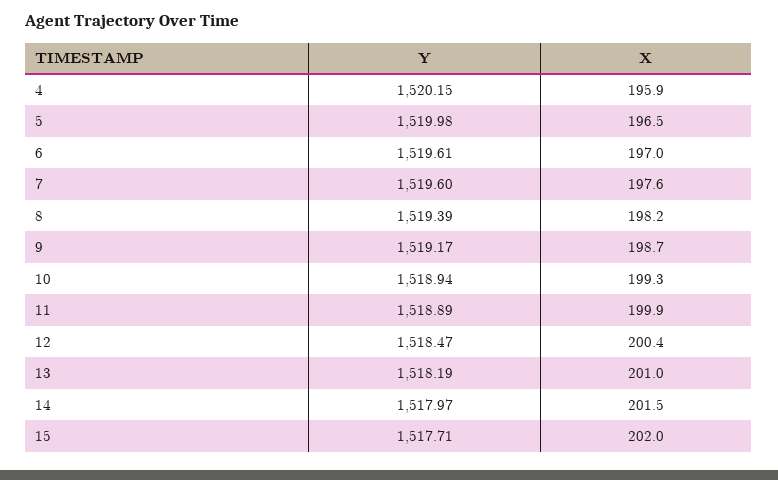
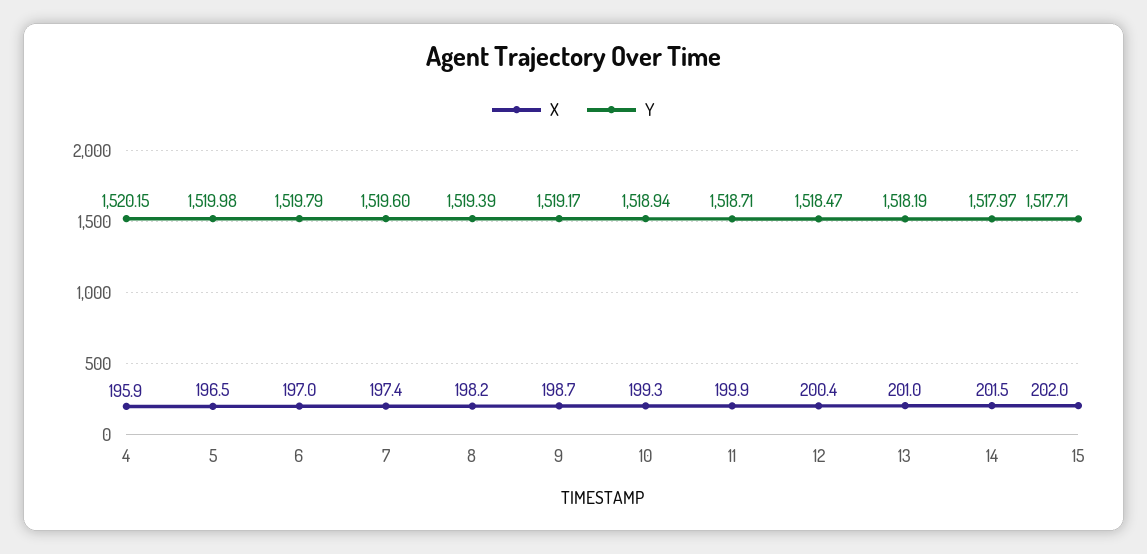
Y, 6: 1519.61 -> 1519.79
X, 7: 197.6 -> 197.4
Y, 11: 1518.89 -> 1518.71

